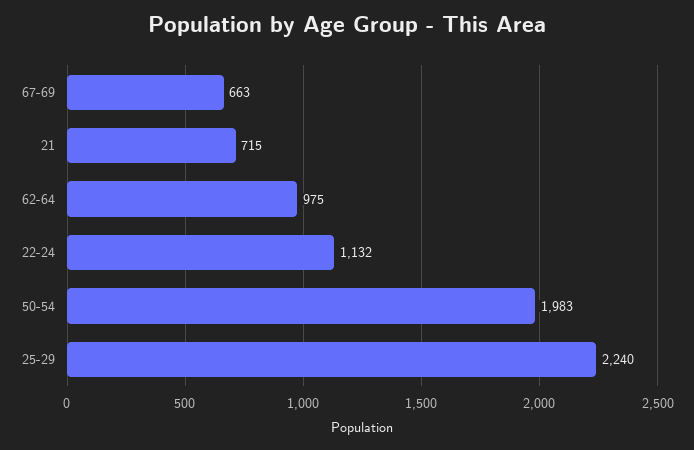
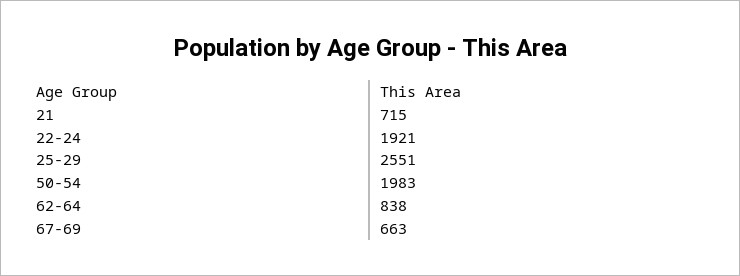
62-64: 975 -> 838
22-24: 1132 -> 1921
25-29: 2240 -> 2551

